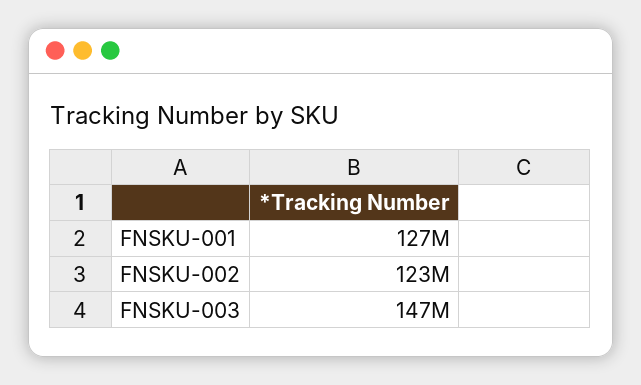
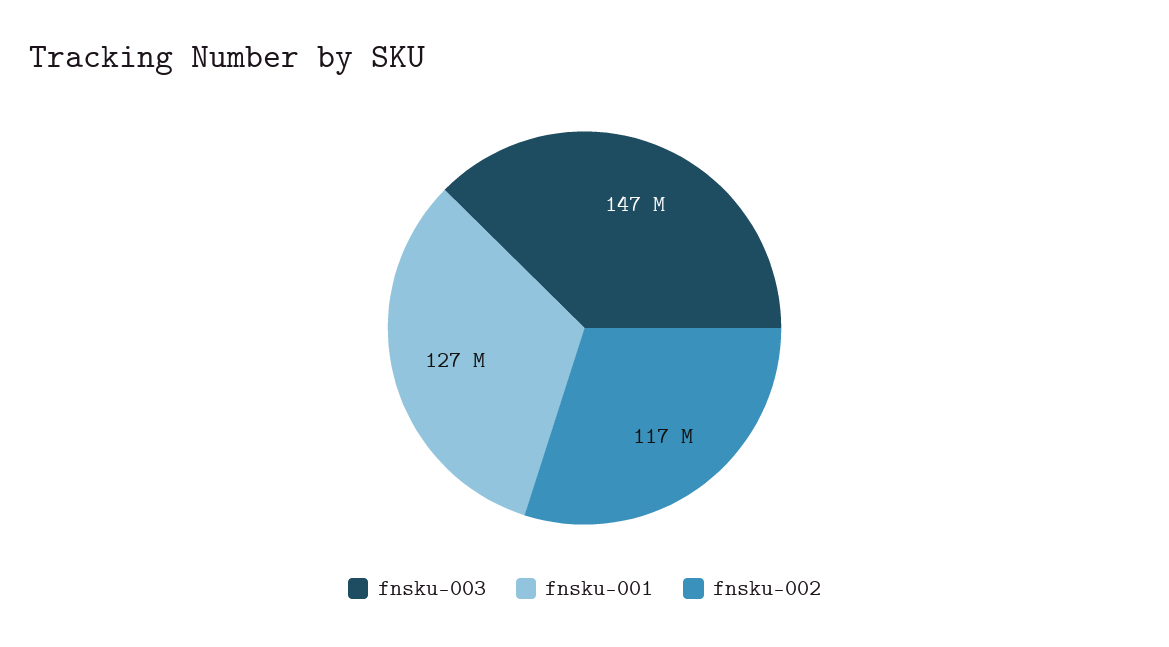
FNSKU-002: 123000000 -> 117000000

